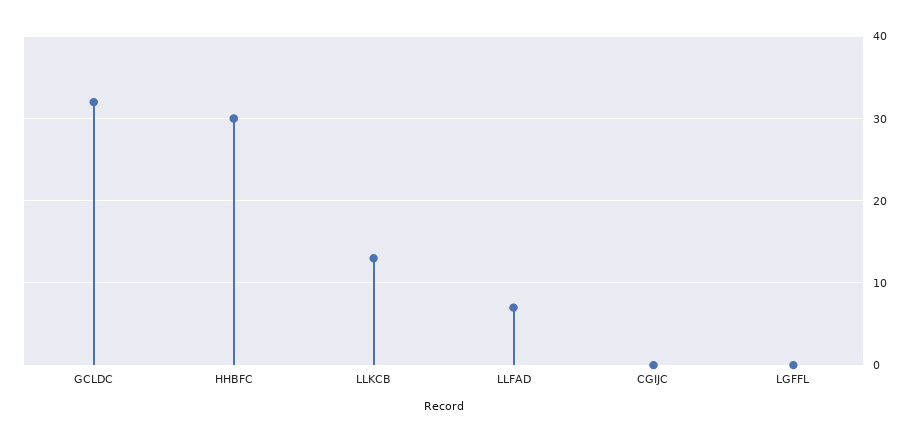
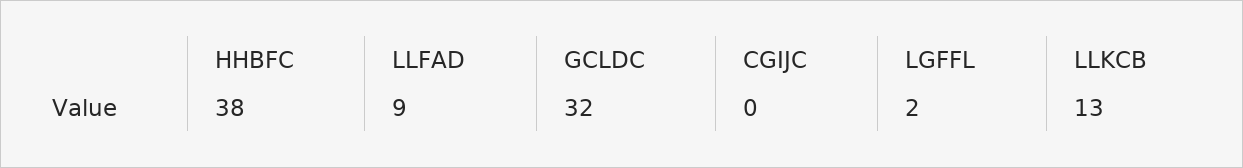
HHBFC: 30 -> 38
LLFAD: 7 -> 9
LGFFL: 0 -> 2

